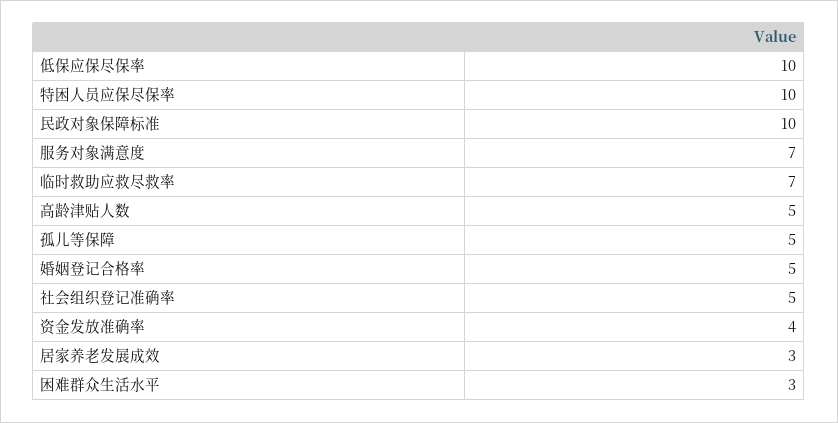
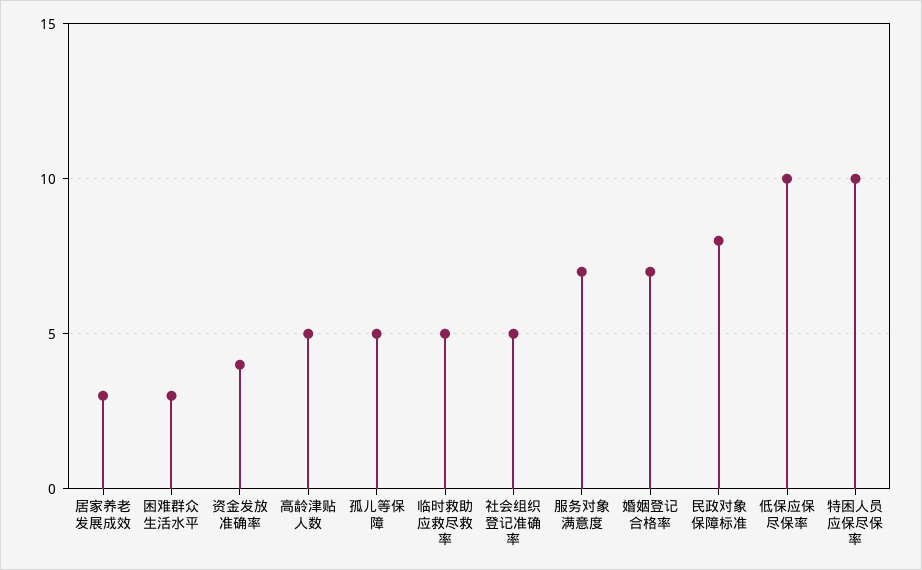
民政对象保障标准: 10 -> 8
临时救助应救尽救率: 7 -> 5
婚姻登记合格率: 5 -> 7

